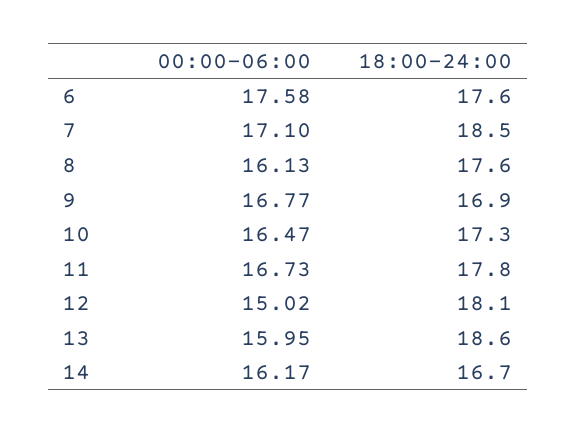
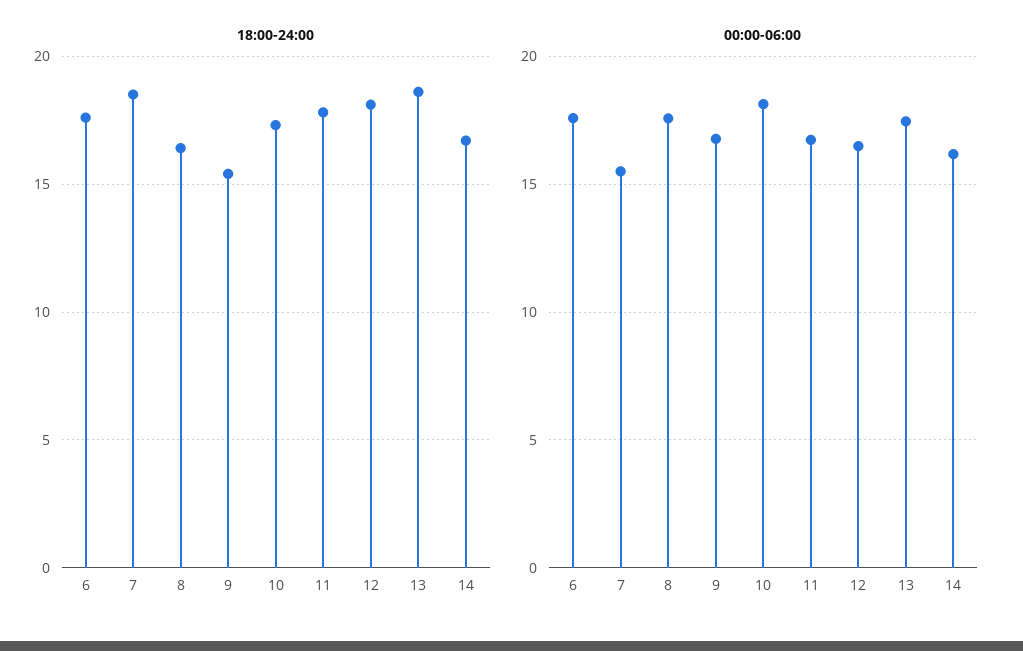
00:00-06:00, 7: 17.1 -> 15.5
00:00-06:00, 8: 16.13 -> 17.5
18:00-24:00, 8: 17.6 -> 16.5
18:00-24:00, 9: 16.9 -> 15.5
00:00-06:00, 10: 16.47 -> 18
00:00-06:00, 12: 15.02 -> 16.5
00:00-06:00, 13: 15.95 -> 17.5

